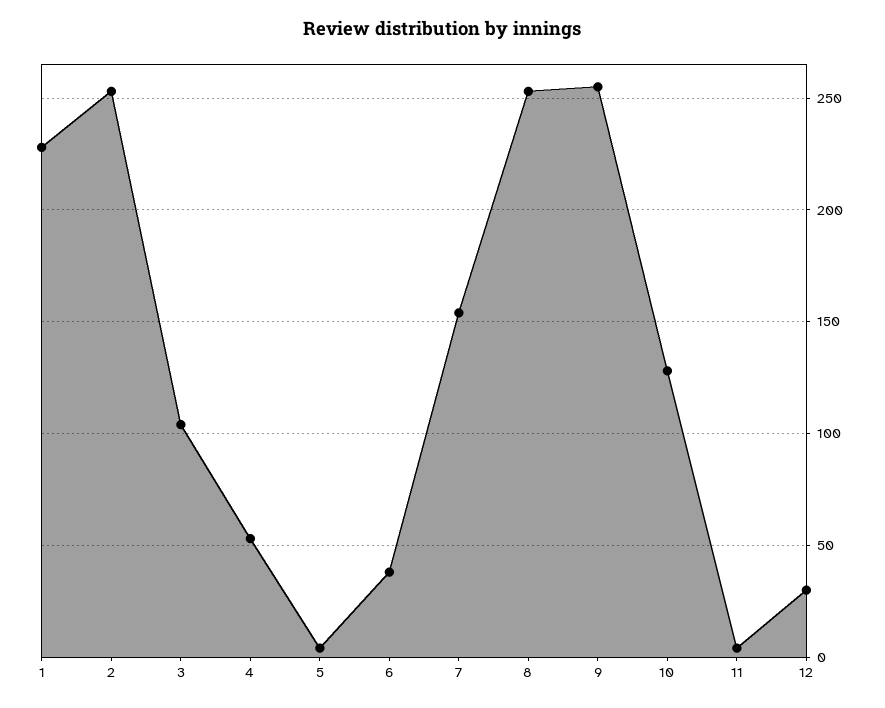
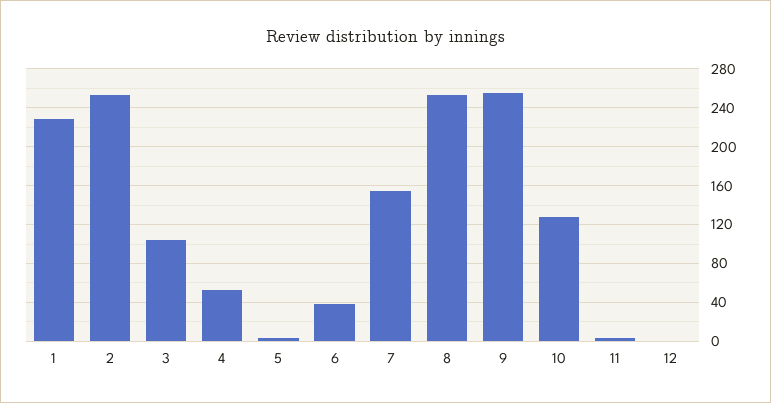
12: 30 -> 0

